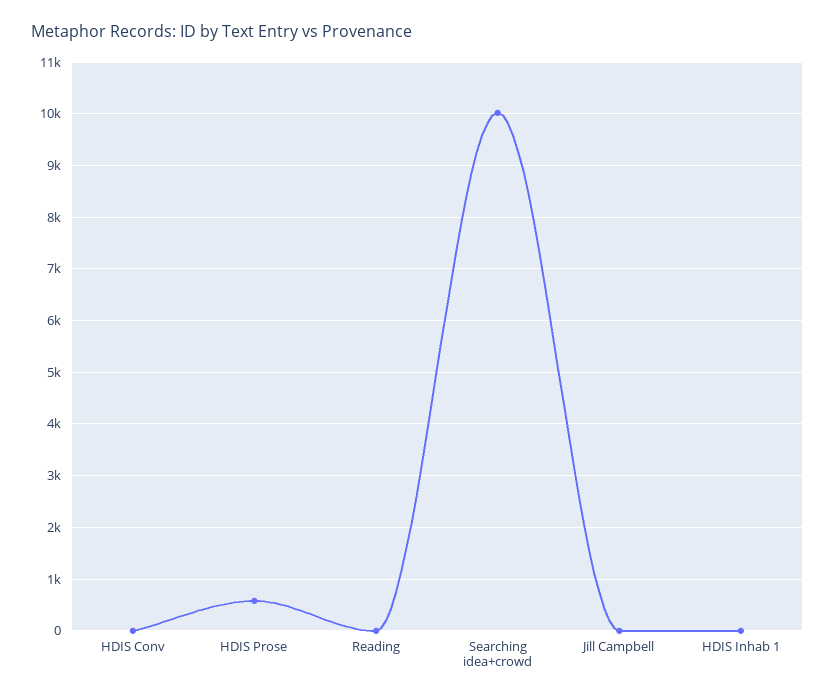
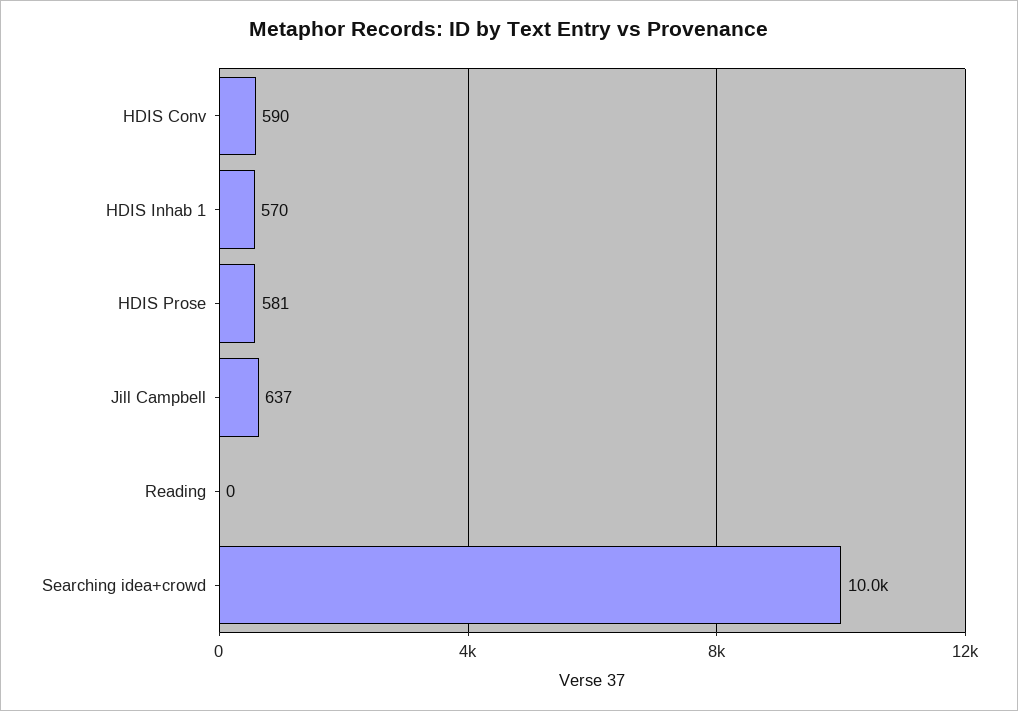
HDIS Conv: 0 -> 590
Jill Campbell: 0 -> 637
HDIS Inhab 1: 0 -> 570

